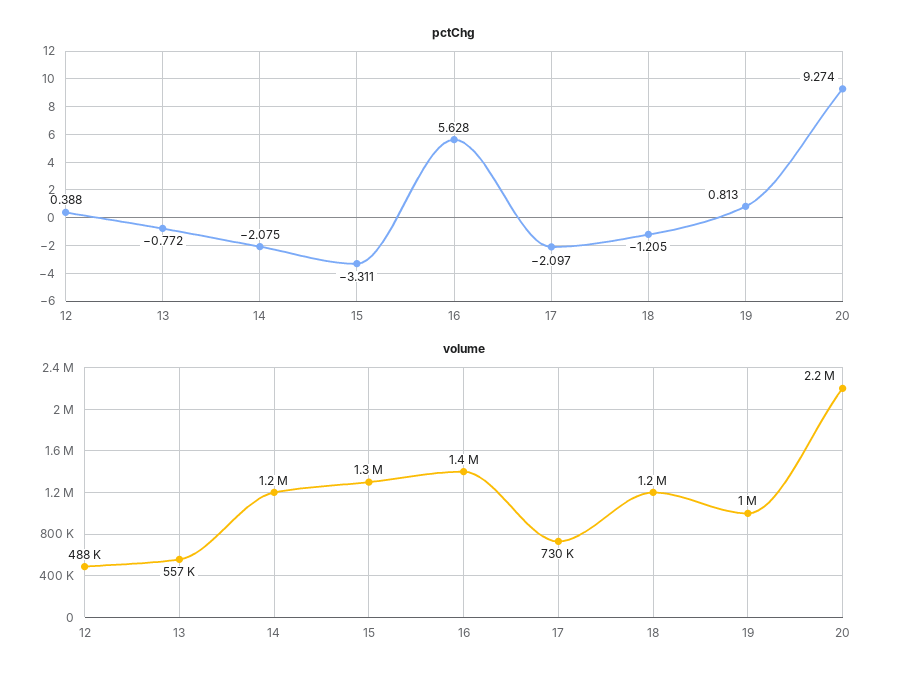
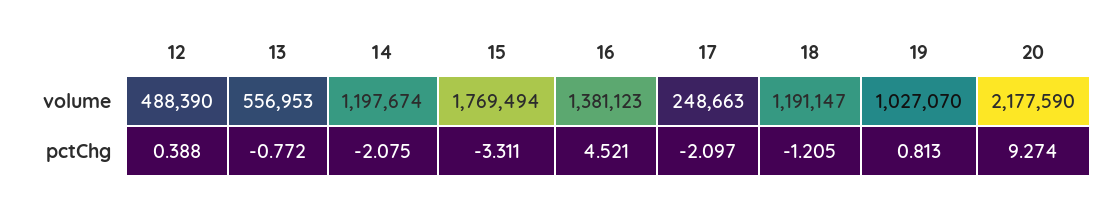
pctChg, 16: 5.628 -> 4.521
volume, 15: 1300000 -> 1769494
volume, 17: 730000 -> 248663

